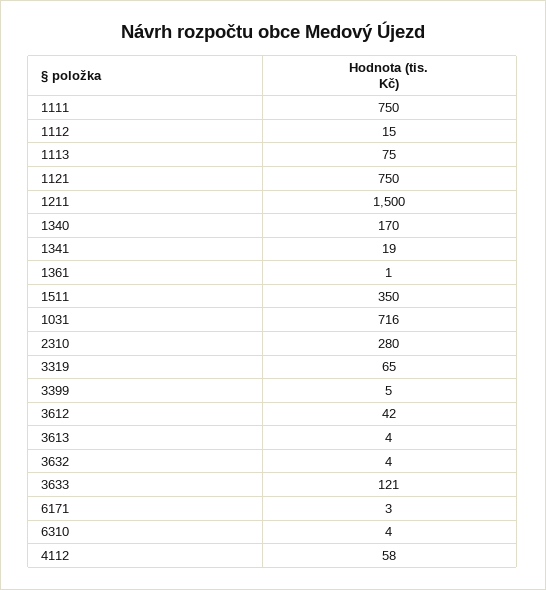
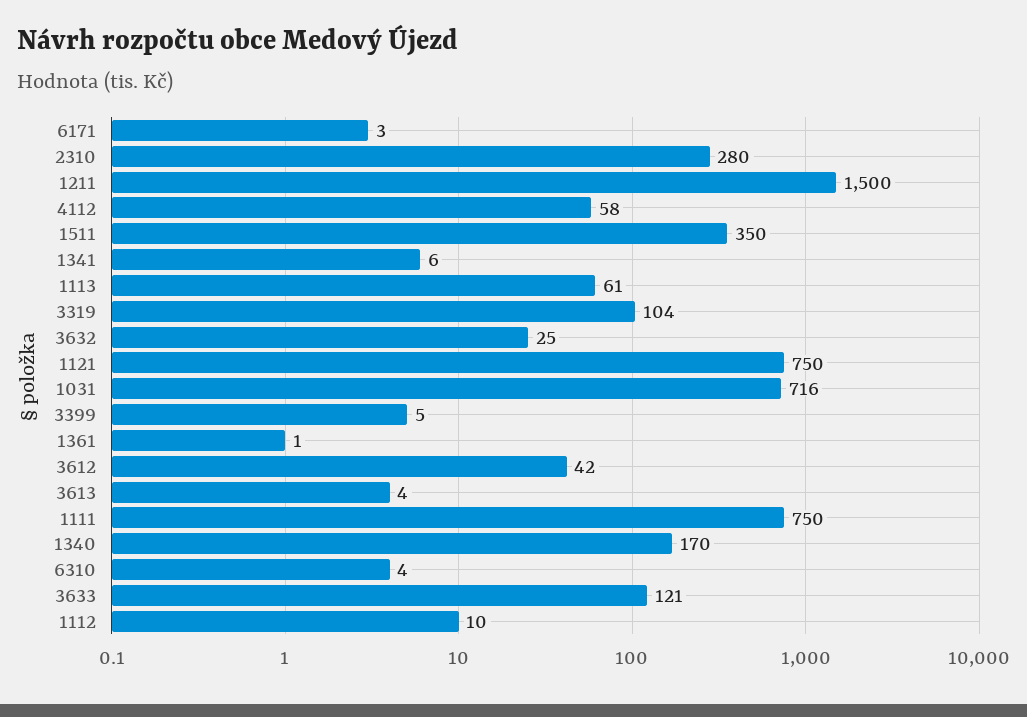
1112: 15 -> 10
1113: 75 -> 61
1341: 19 -> 6
3319: 65 -> 104
3632: 4 -> 25

